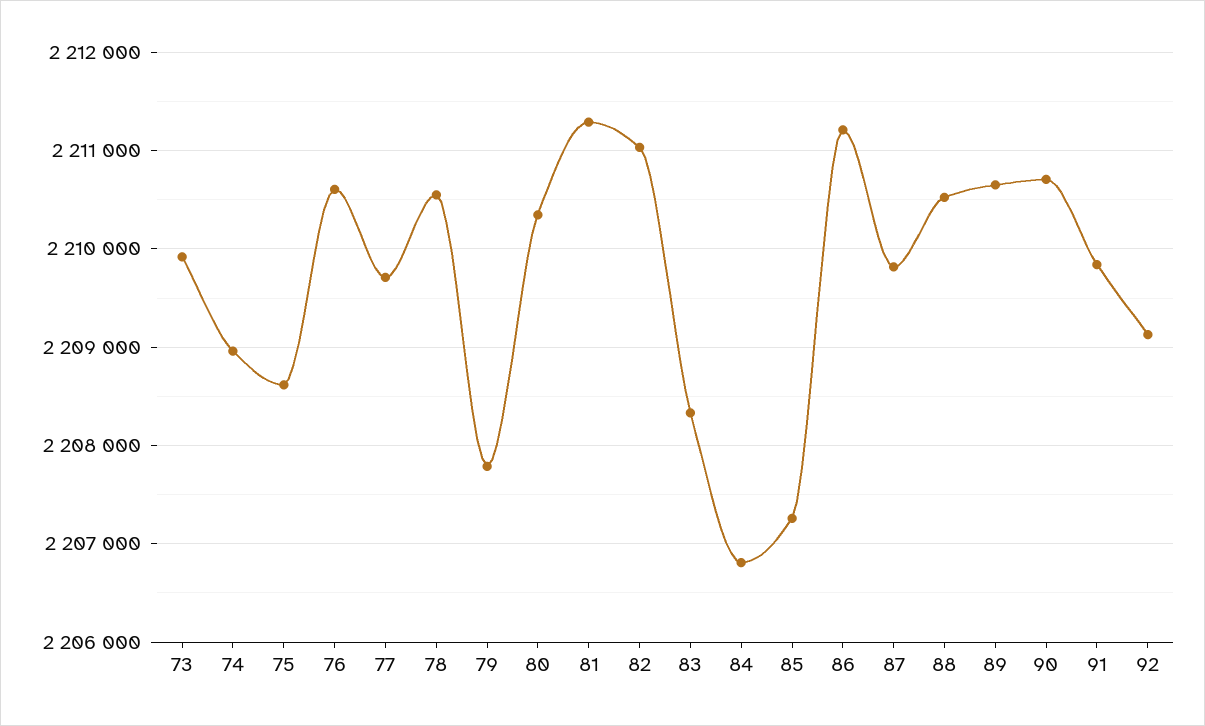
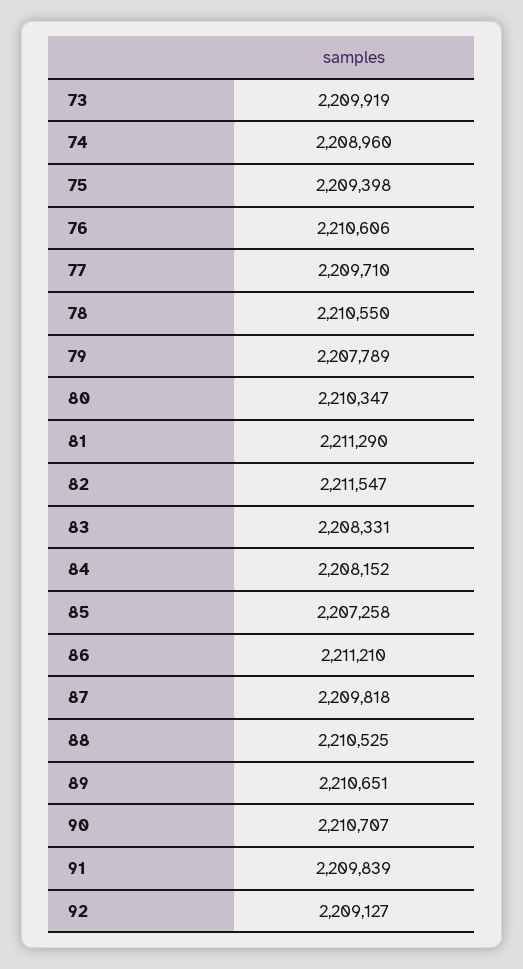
75: 2208600 -> 2209398
82: 2211000 -> 2211547
84: 2206800 -> 2208152

